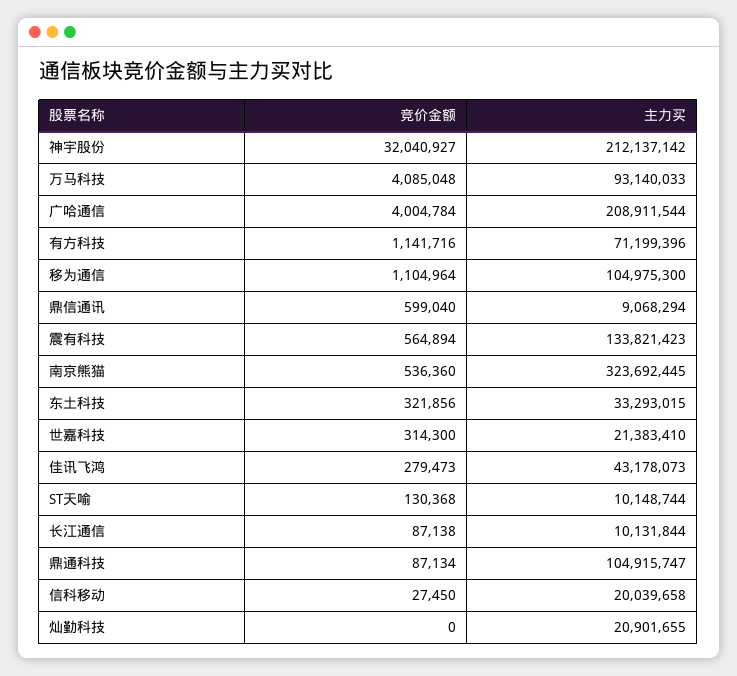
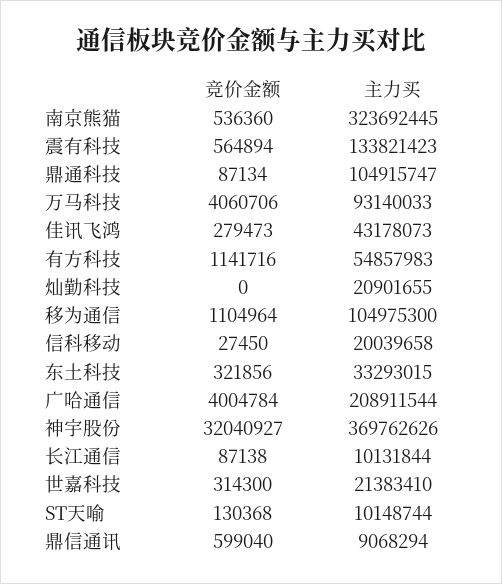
主力买, 神宇股份: 212137142 -> 369762626
竞价金额, 万马科技: 4085048 -> 4060706
主力买, 有方科技: 71199396 -> 54857983

